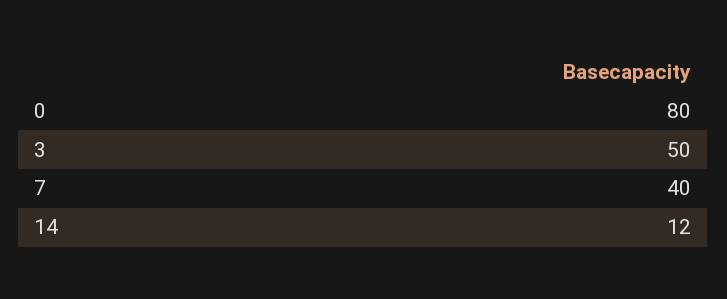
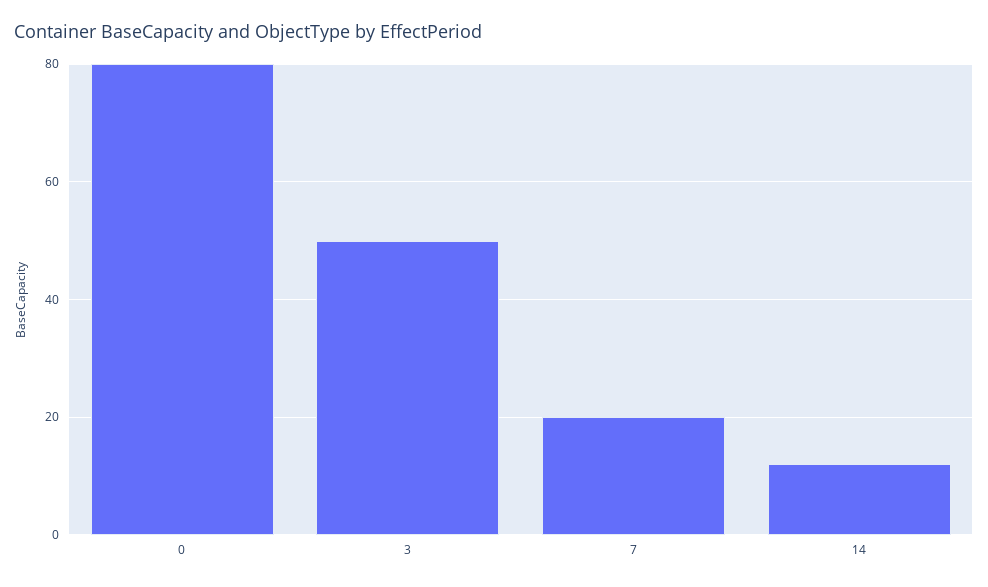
7: 40 -> 20

